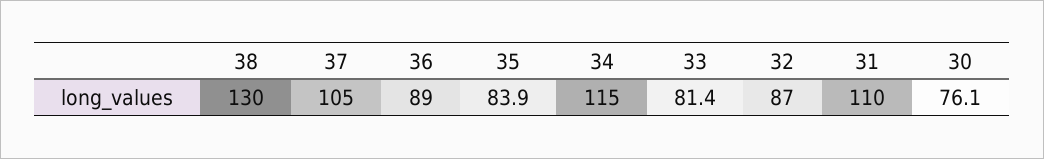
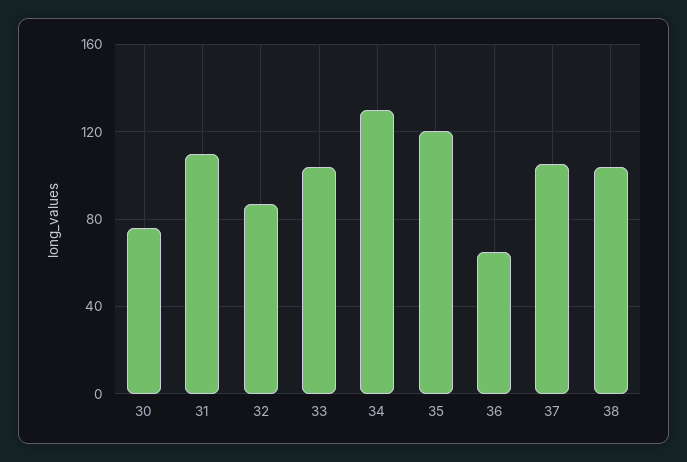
38: 130 -> 105
36: 89 -> 65
35: 83.9 -> 120
34: 115 -> 130
33: 81.4 -> 105

